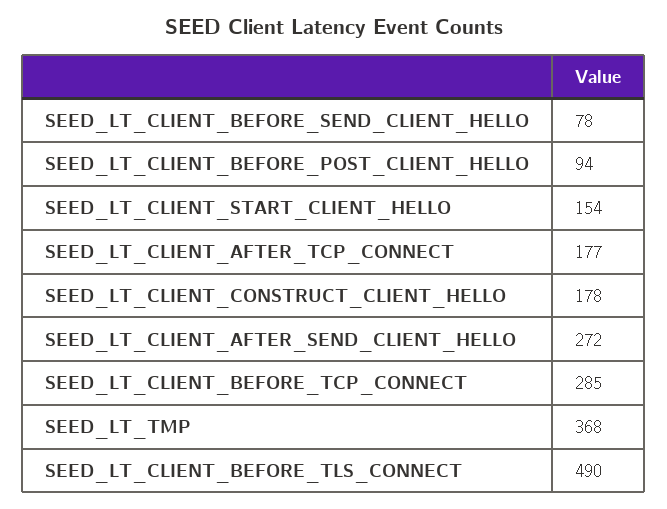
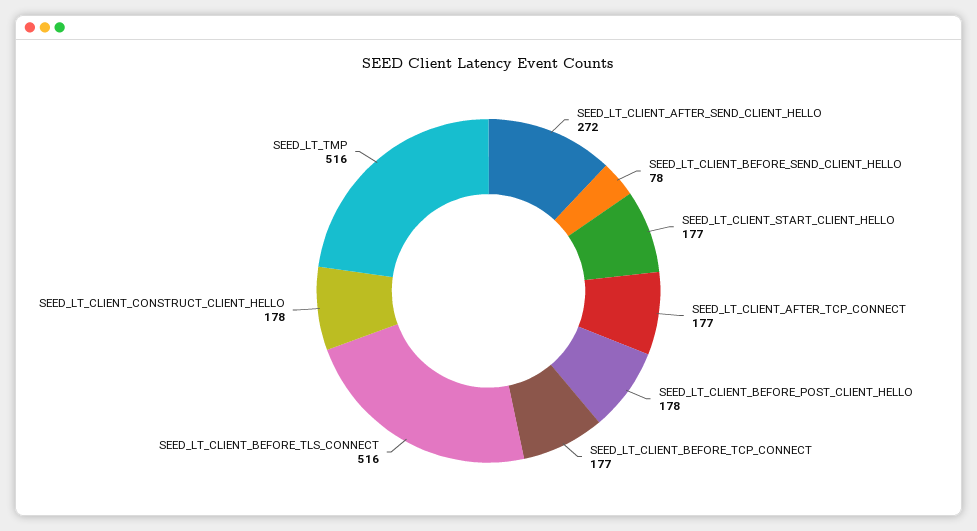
SEED_LT_CLIENT_BEFORE_POST_CLIENT_HELLO: 94 -> 178
SEED_LT_CLIENT_START_CLIENT_HELLO: 154 -> 177
SEED_LT_CLIENT_BEFORE_TCP_CONNECT: 285 -> 177
SEED_LT_TMP: 368 -> 516
SEED_LT_CLIENT_BEFORE_TLS_CONNECT: 490 -> 516

